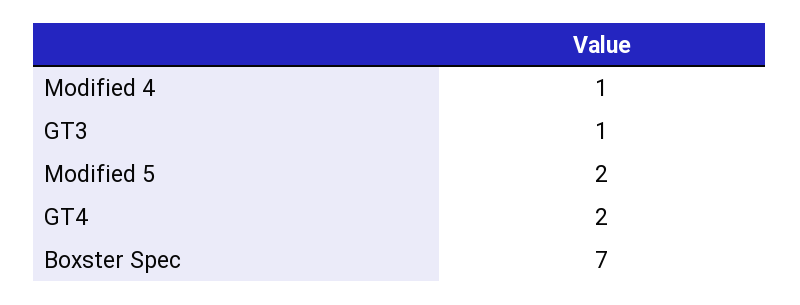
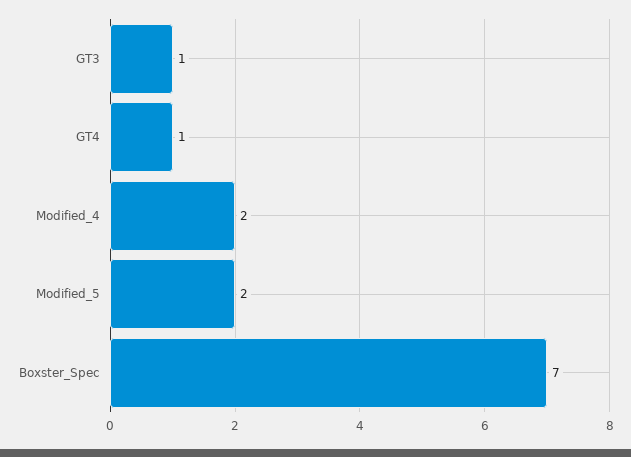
Modified 4: 1 -> 2
GT4: 2 -> 1

